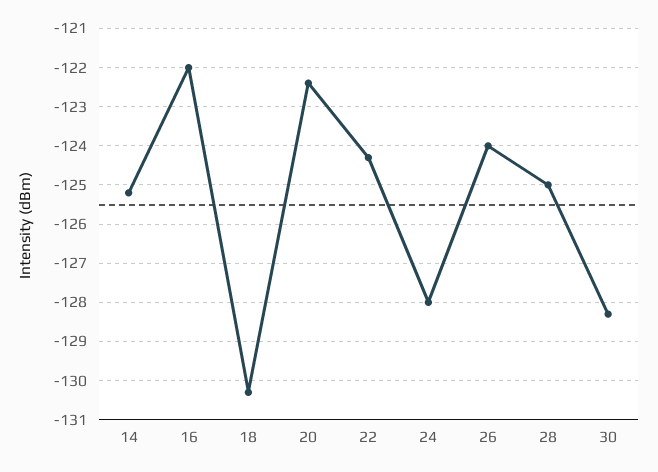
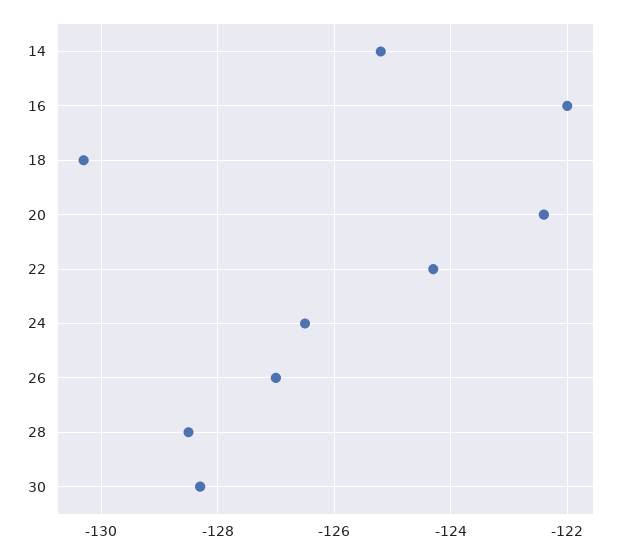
24: -128 -> -126.5
26: -124 -> -127
28: -125 -> -128.5

